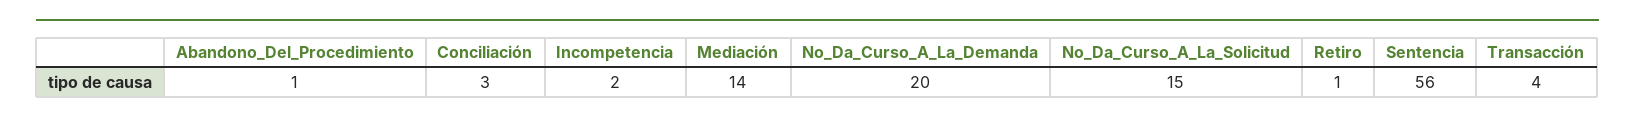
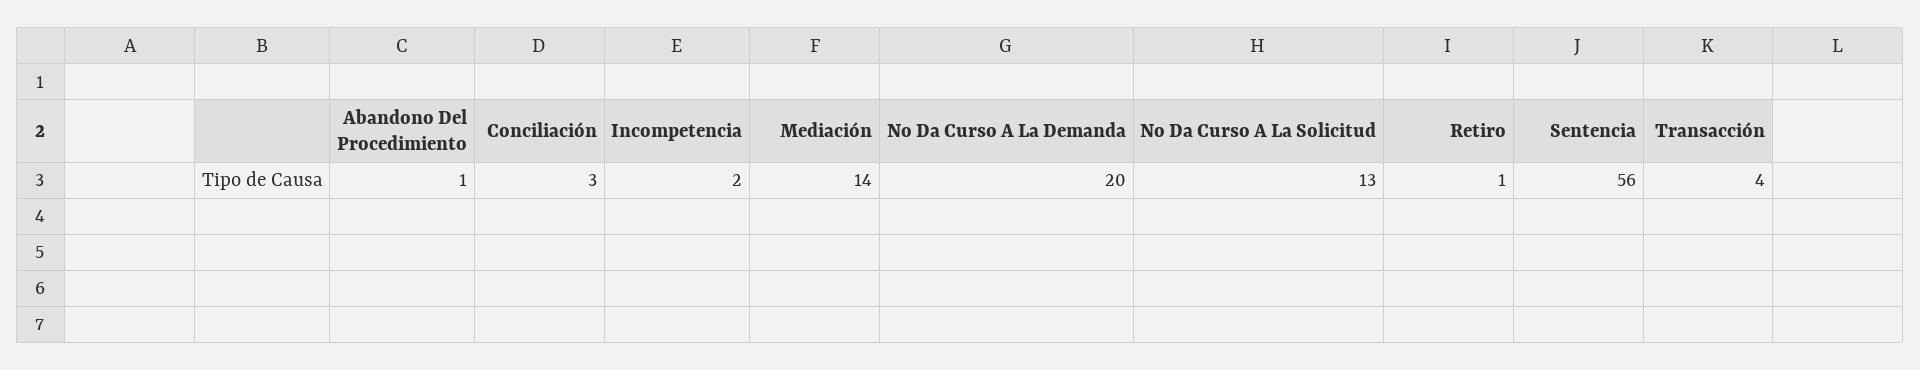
No_Da_Curso_A_La_Solicitud: 15 -> 13

